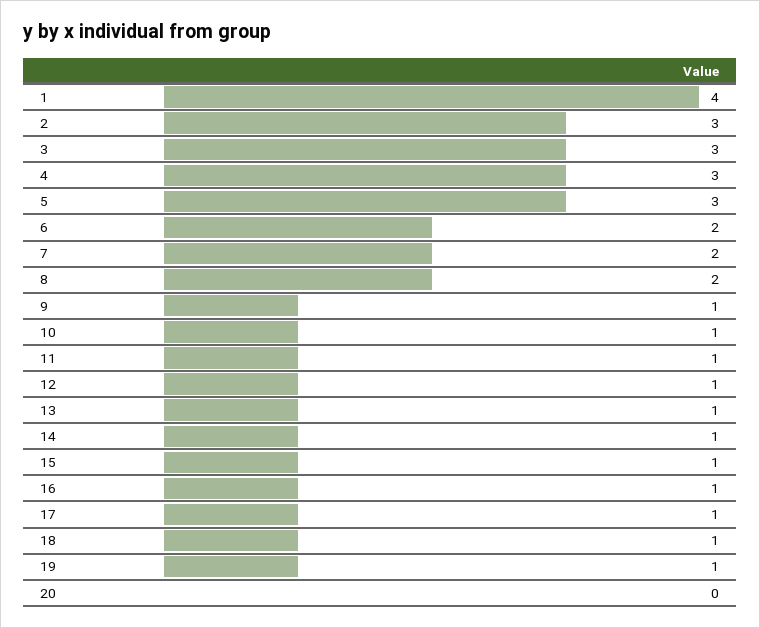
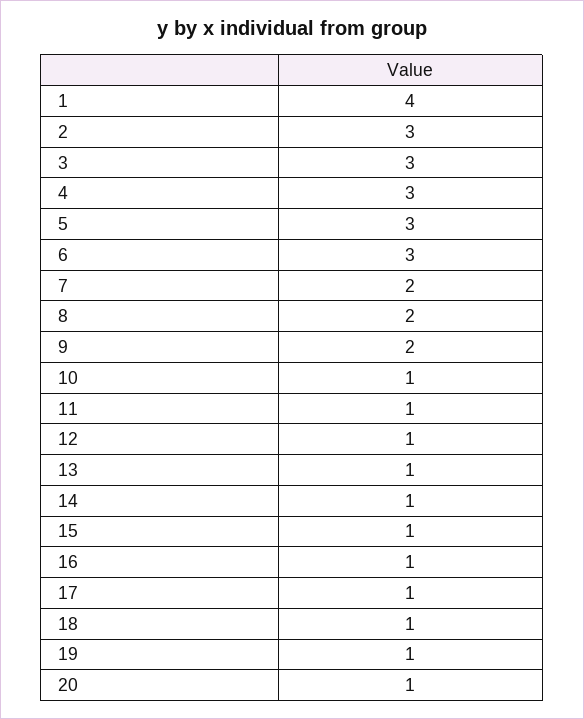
6: 2 -> 3
9: 1 -> 2
20: 0 -> 1

